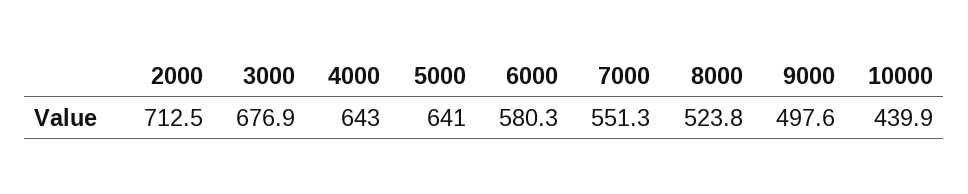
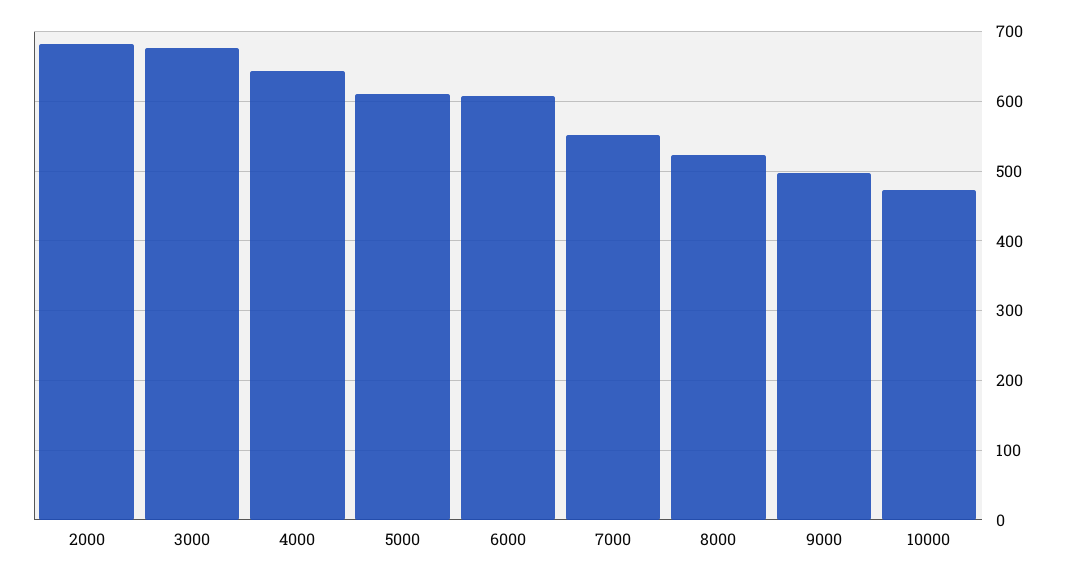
2000: 712.5 -> 680
5000: 641 -> 610
6000: 580.3 -> 610
10000: 439.9 -> 470

